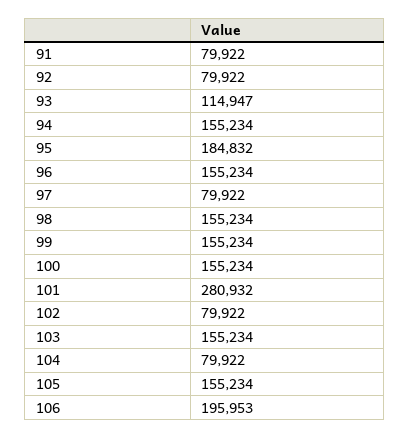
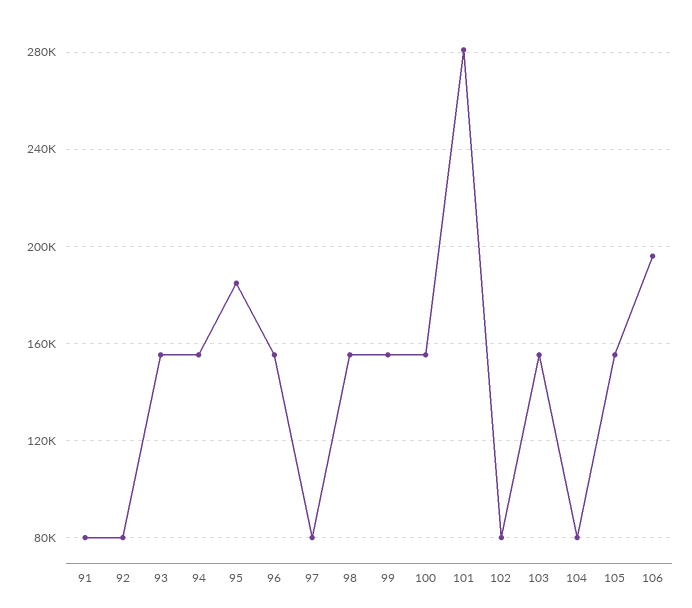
93: 114947 -> 155000

